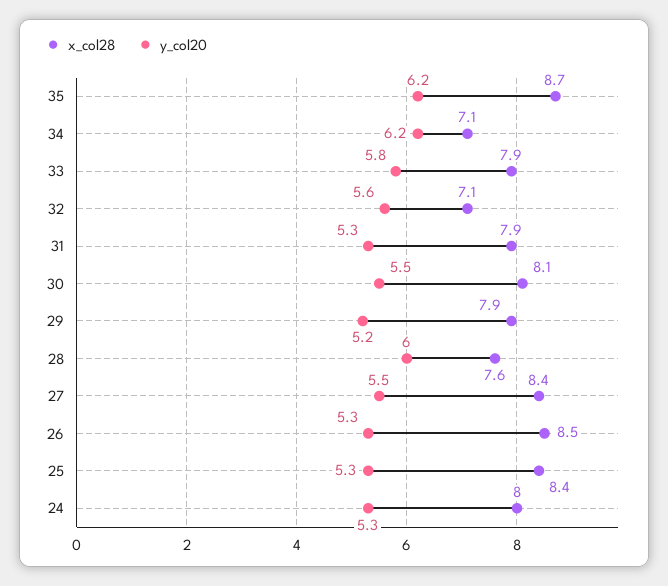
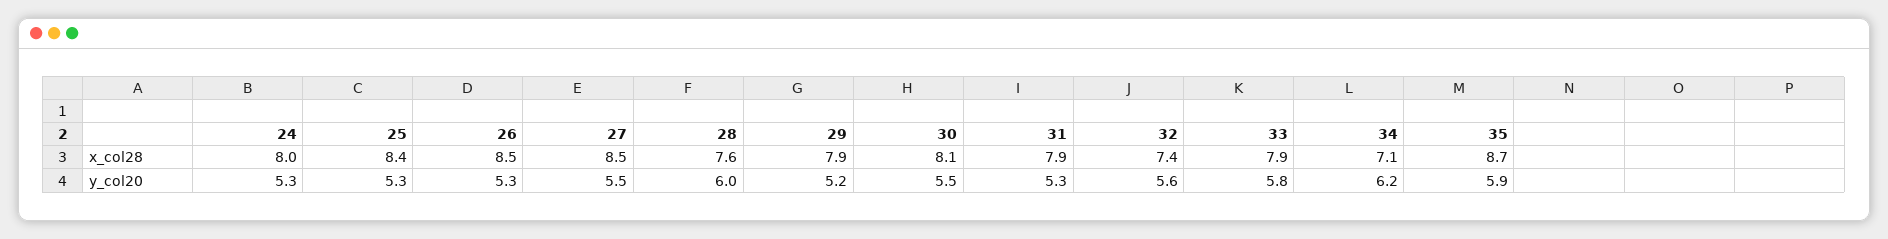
y_col20, 35: 6.2 -> 5.9
x_col28, 32: 7.1 -> 7.4
x_col28, 27: 8.4 -> 8.5

